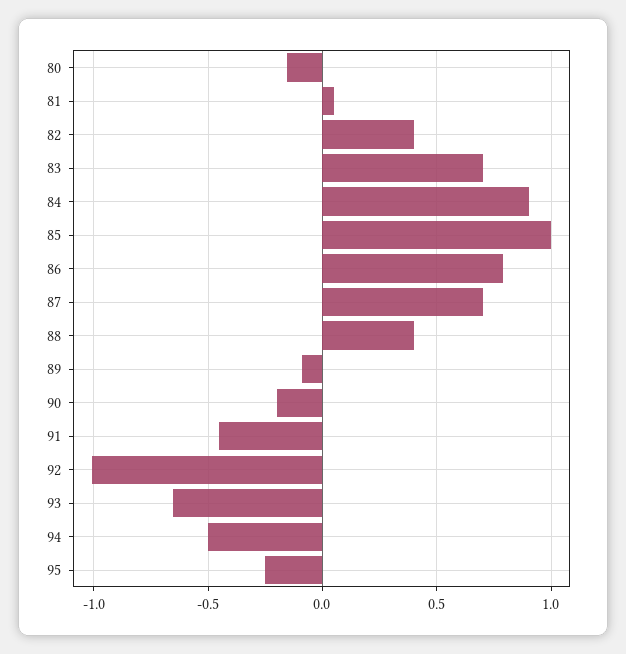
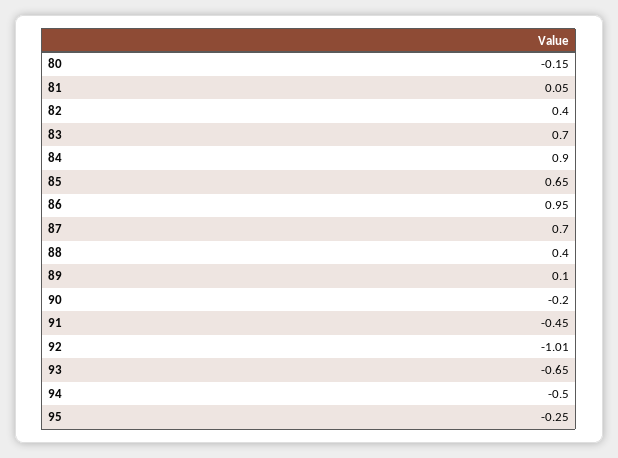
85: 1 -> 0.65
86: 0.8 -> 0.95
89: -0.1 -> 0.1

